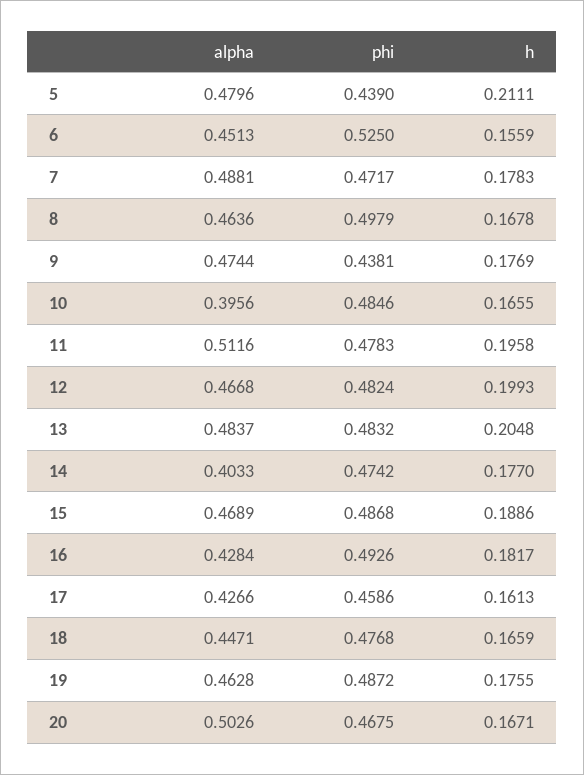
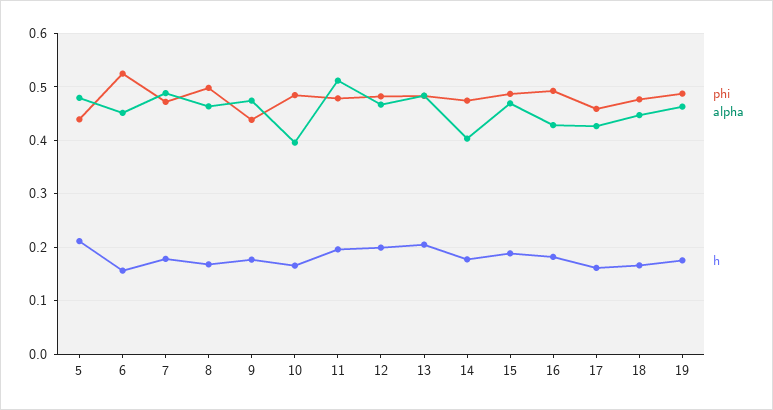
alpha, 20: 0.5026 -> none
phi, 20: 0.4675 -> none
h, 20: 0.1671 -> none

